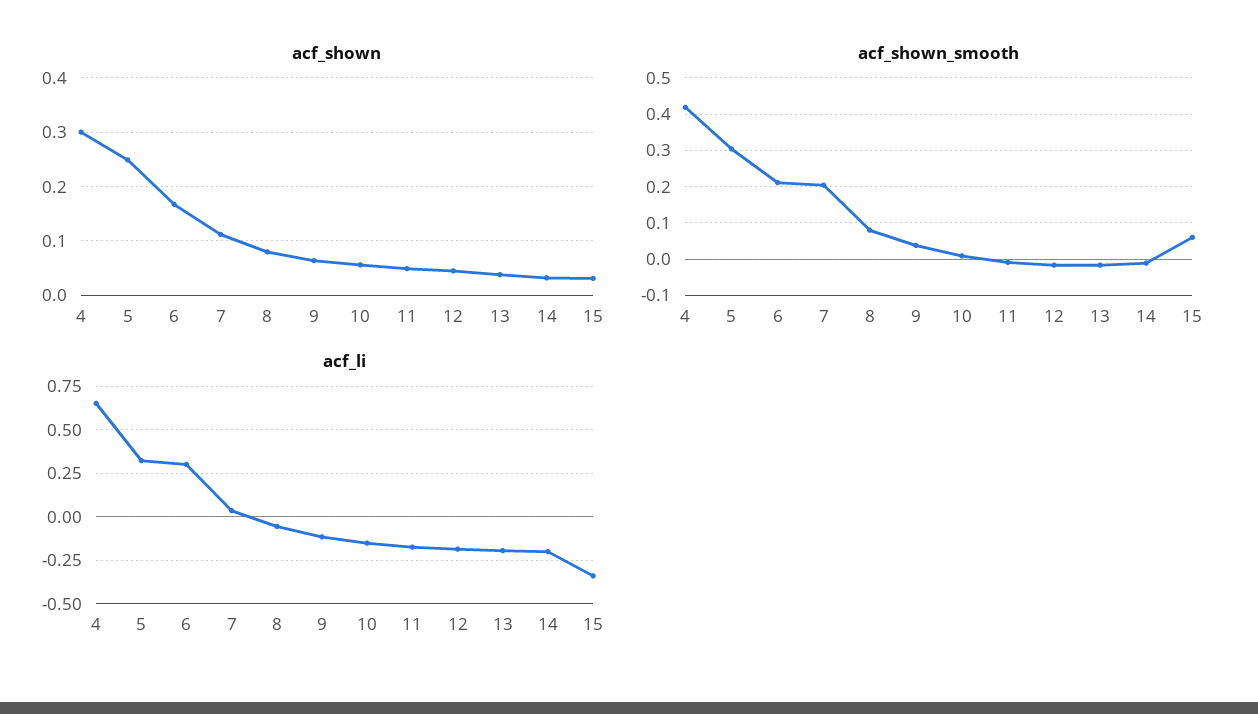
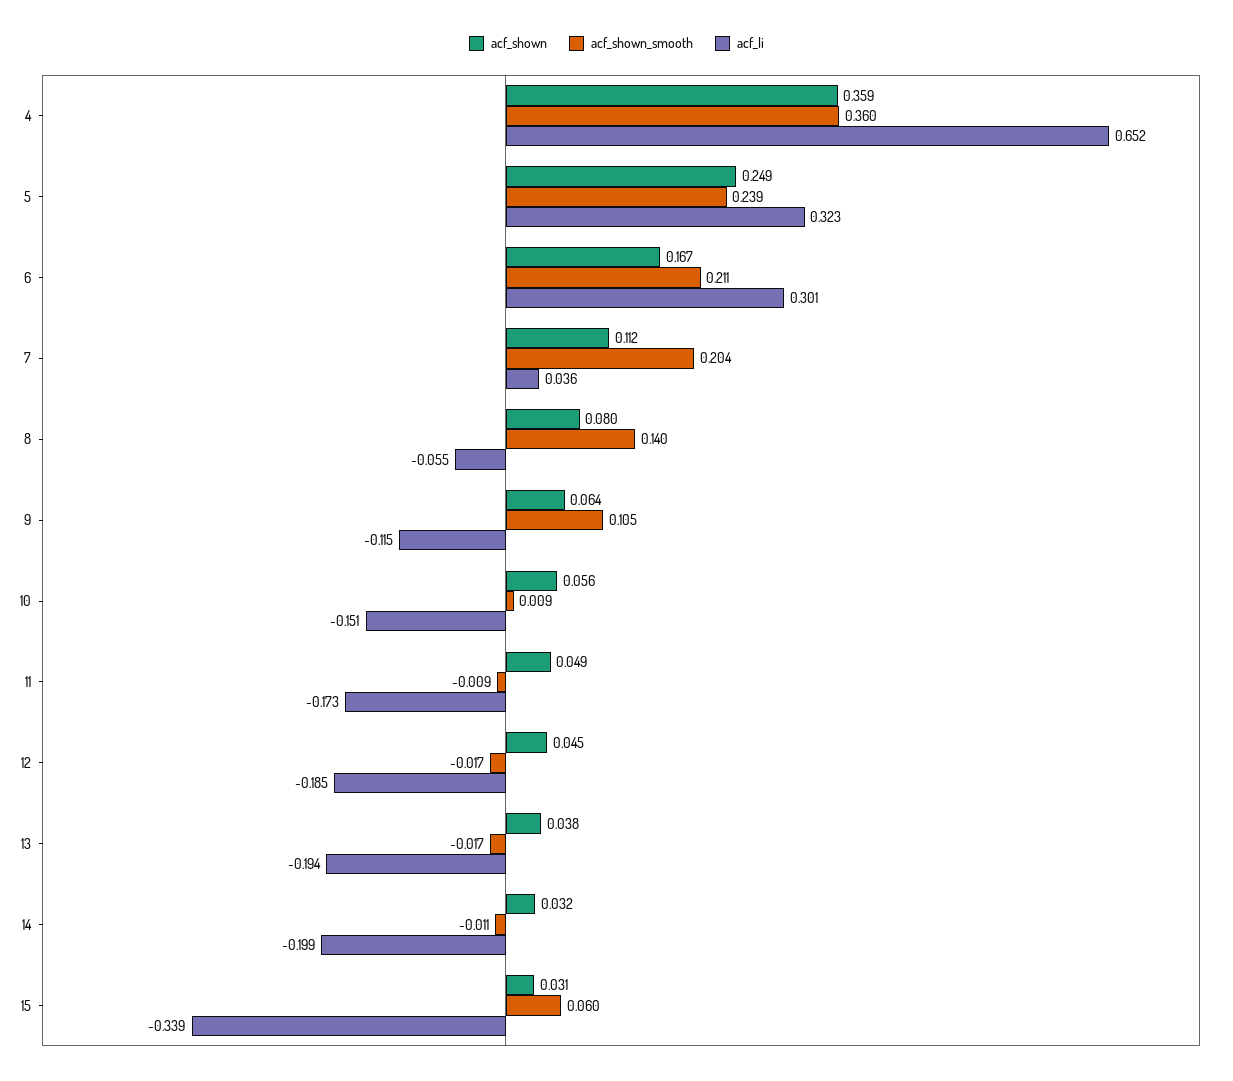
acf_shown, 4: 0.3 -> 0.359
acf_shown_smooth, 4: 0.42 -> 0.36
acf_shown_smooth, 5: 0.3 -> 0.239
acf_shown_smooth, 8: 0.08 -> 0.14
acf_shown_smooth, 9: 0.04 -> 0.105

